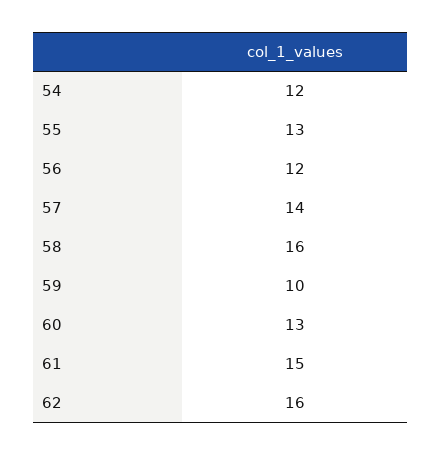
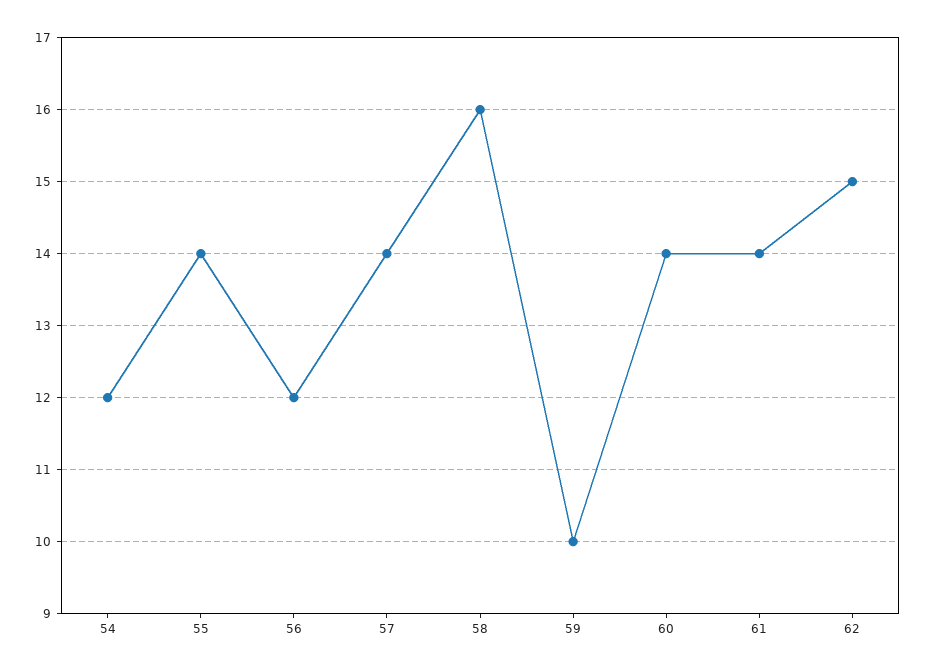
55: 13 -> 14
60: 13 -> 14
61: 15 -> 14
62: 16 -> 15

